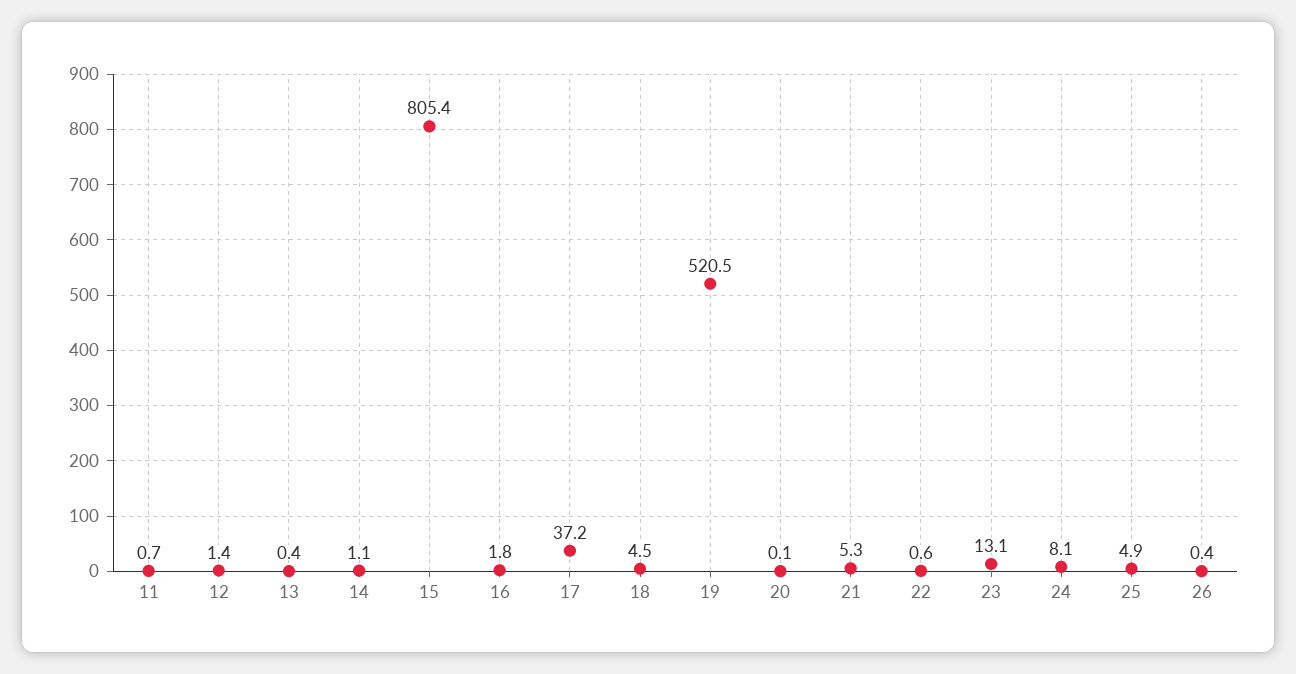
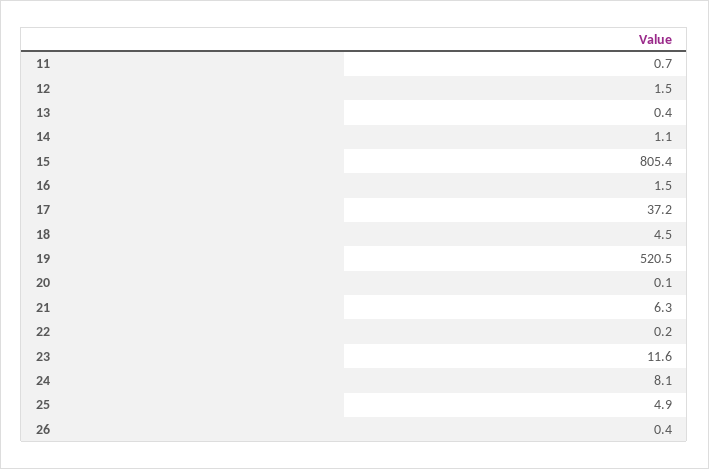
12: 1.4 -> 1.5
16: 1.8 -> 1.5
21: 5.3 -> 6.3
22: 0.6 -> 0.2
23: 13.1 -> 11.6

